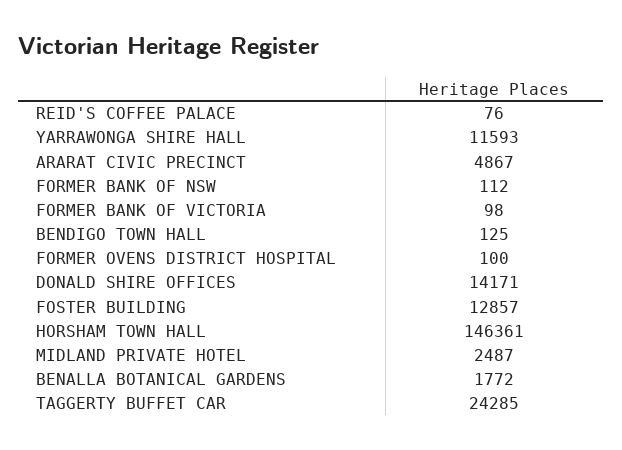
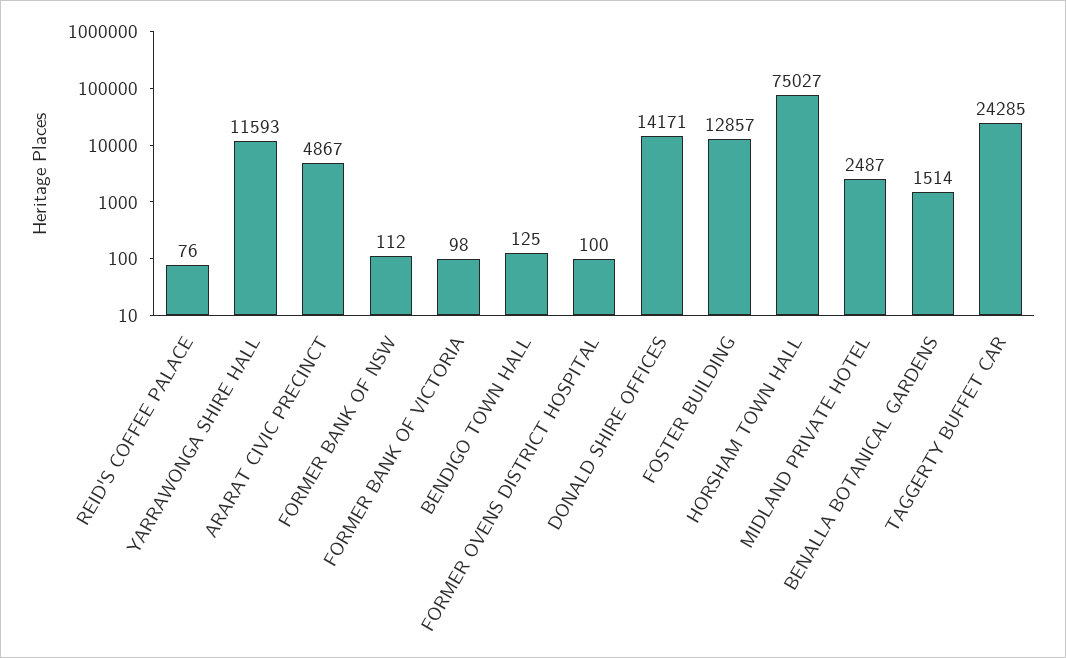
HORSHAM TOWN HALL: 146361 -> 75027
BENALLA BOTANICAL GARDENS: 1772 -> 1514

